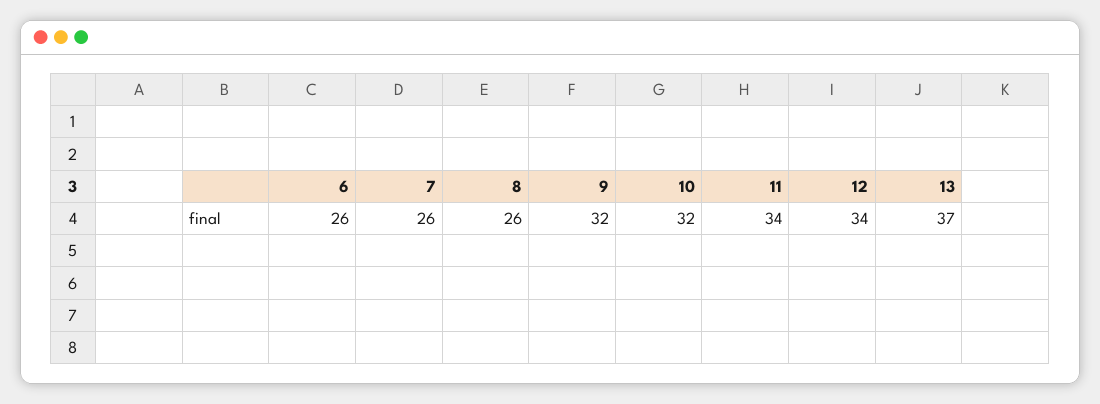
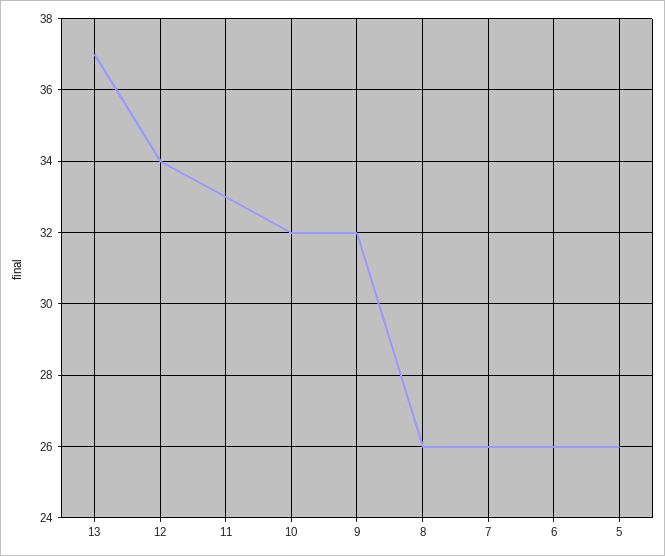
11: 34 -> 33
5: none -> 26

